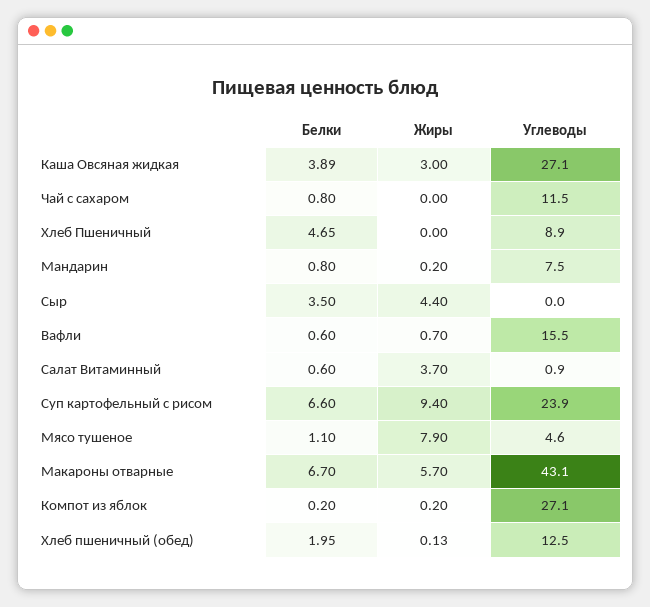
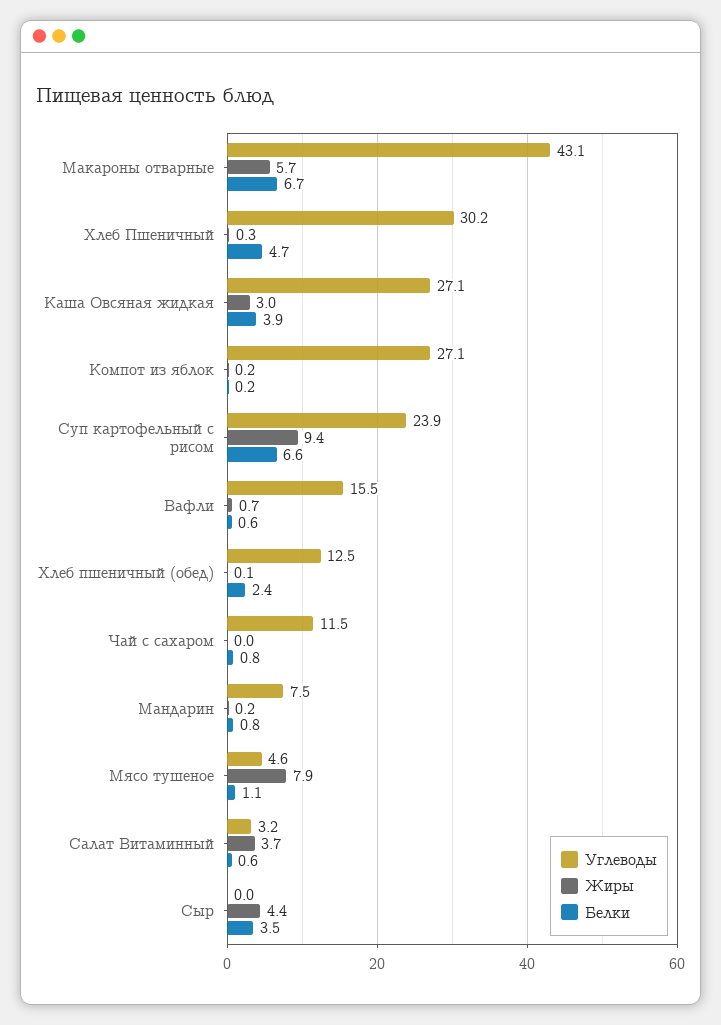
Жиры, Хлеб Пшеничный: 0 -> 0.3
Углеводы, Хлеб Пшеничный: 8.9 -> 30.2
Углеводы, Салат Витаминный: 0.9 -> 3.2
Белки, Хлеб пшеничный (обед): 1.95 -> 2.4

